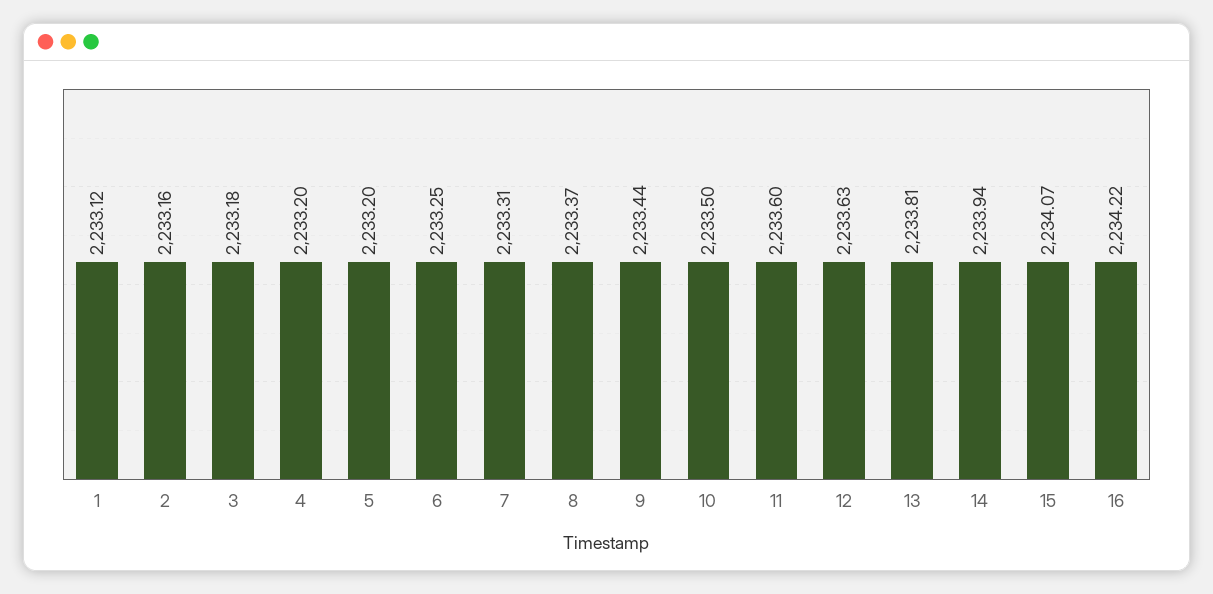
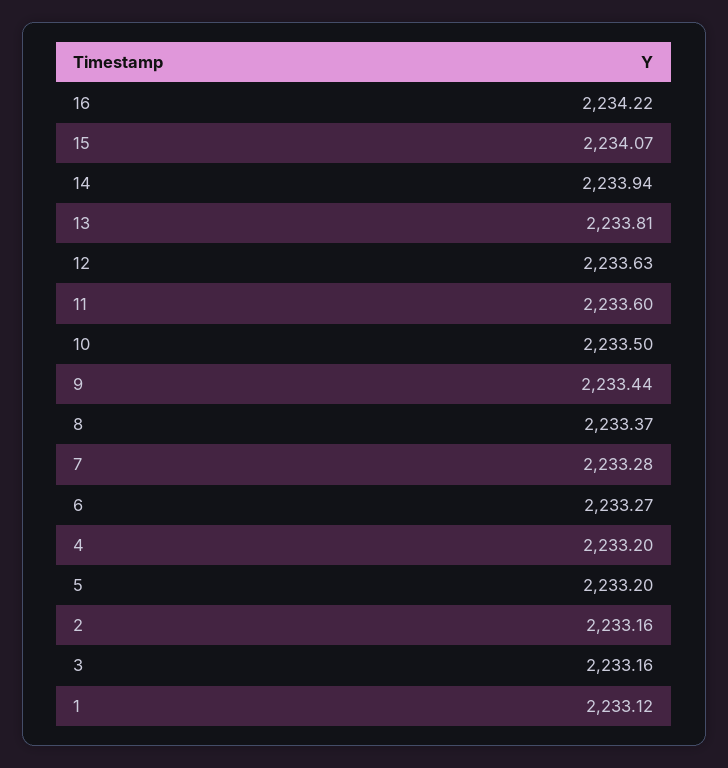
3: 2233.18 -> 2233.16
6: 2233.25 -> 2233.27
7: 2233.31 -> 2233.28

